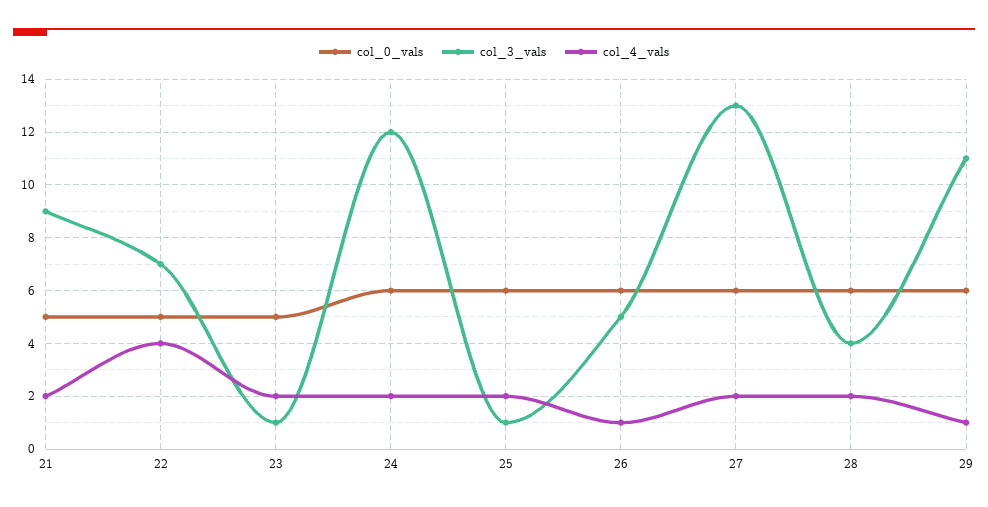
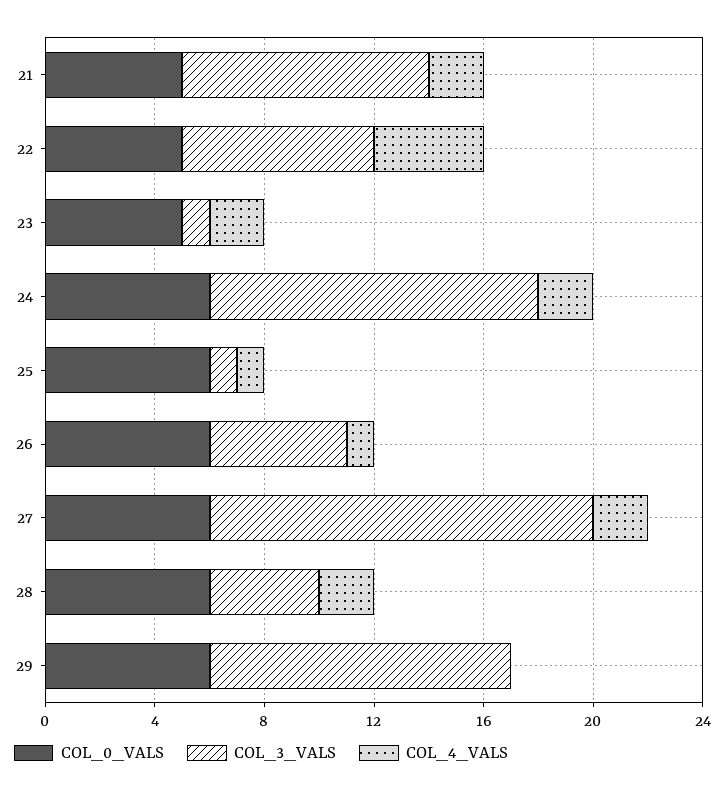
col_4_vals, 25: 2 -> 1
col_3_vals, 27: 13 -> 14
col_4_vals, 29: 1 -> 0

